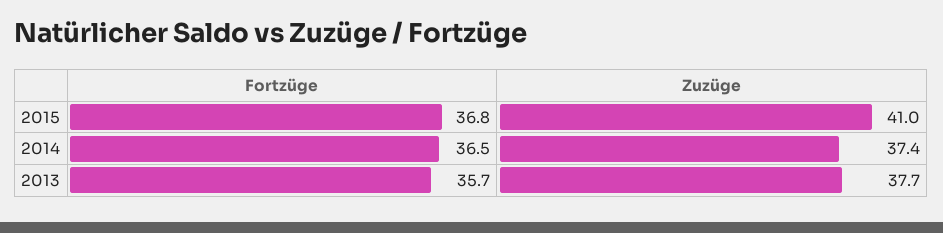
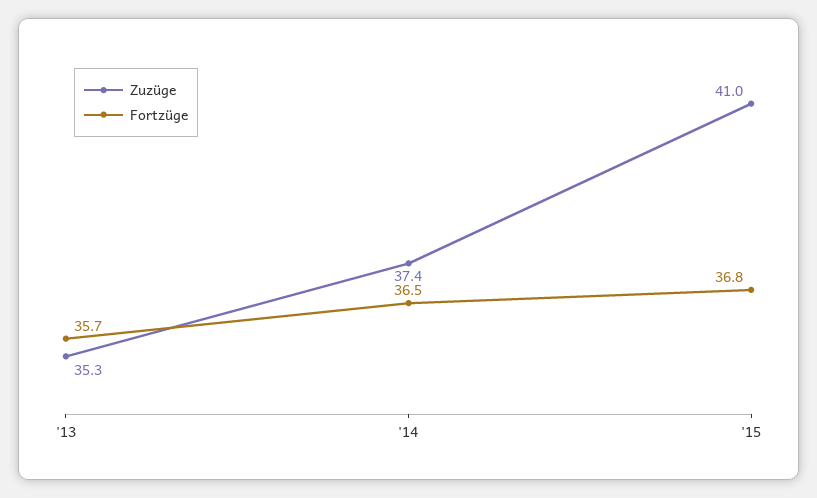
Zuzüge, 2013: 37.7 -> 35.3

